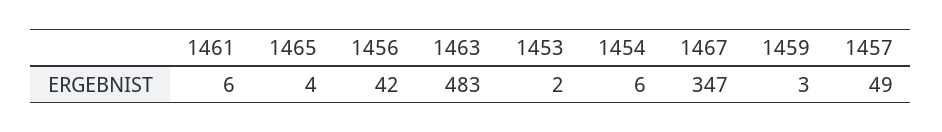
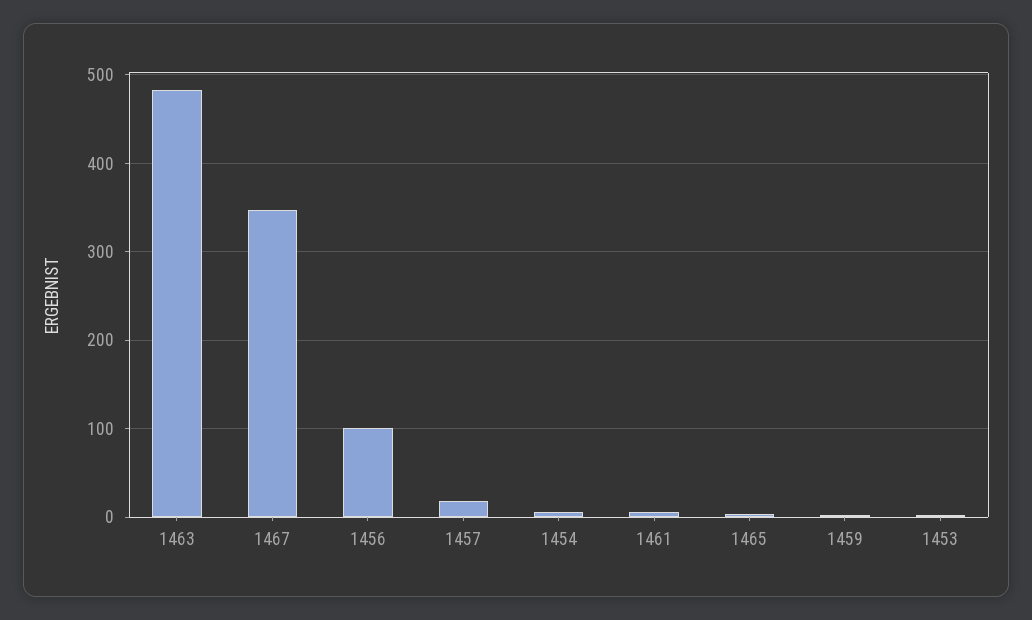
1456: 42 -> 100
1457: 49 -> 20

